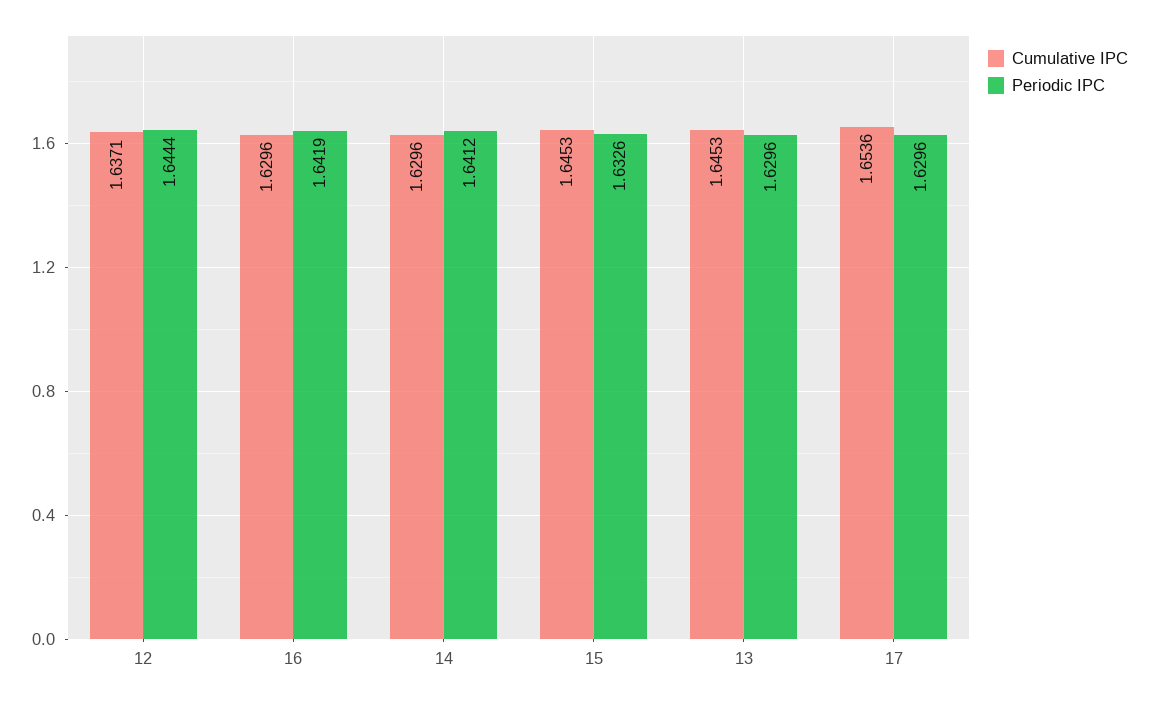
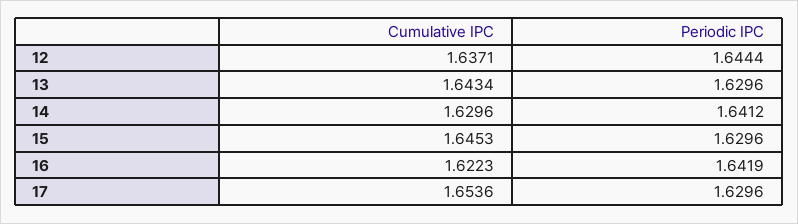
Cumulative IPC, 16: 1.6296 -> 1.6223
Periodic IPC, 15: 1.6326 -> 1.6296
Cumulative IPC, 13: 1.6453 -> 1.6434

